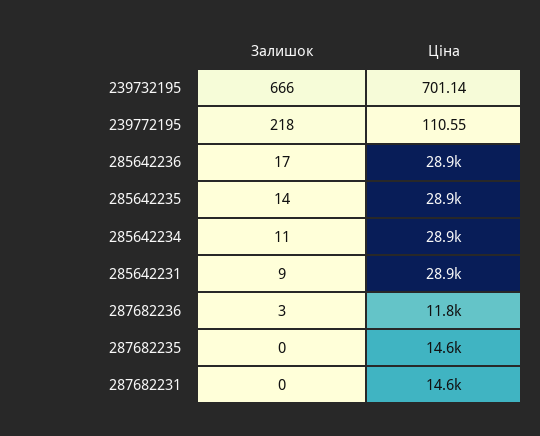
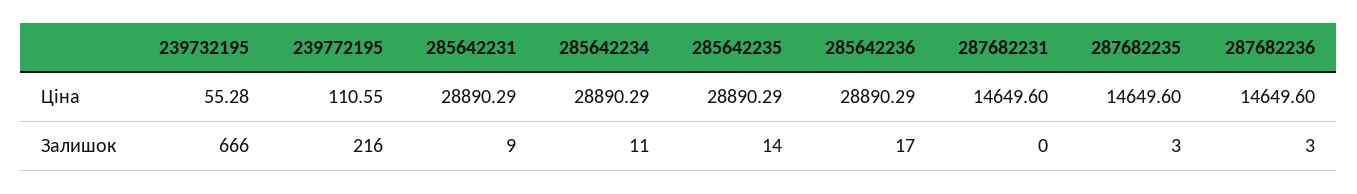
Ціна, 239732195: 701.14 -> 55.28
Залишок, 239772195: 218 -> 216
Ціна, 287682236: 11800 -> 14649.6
Залишок, 287682235: 0 -> 3

